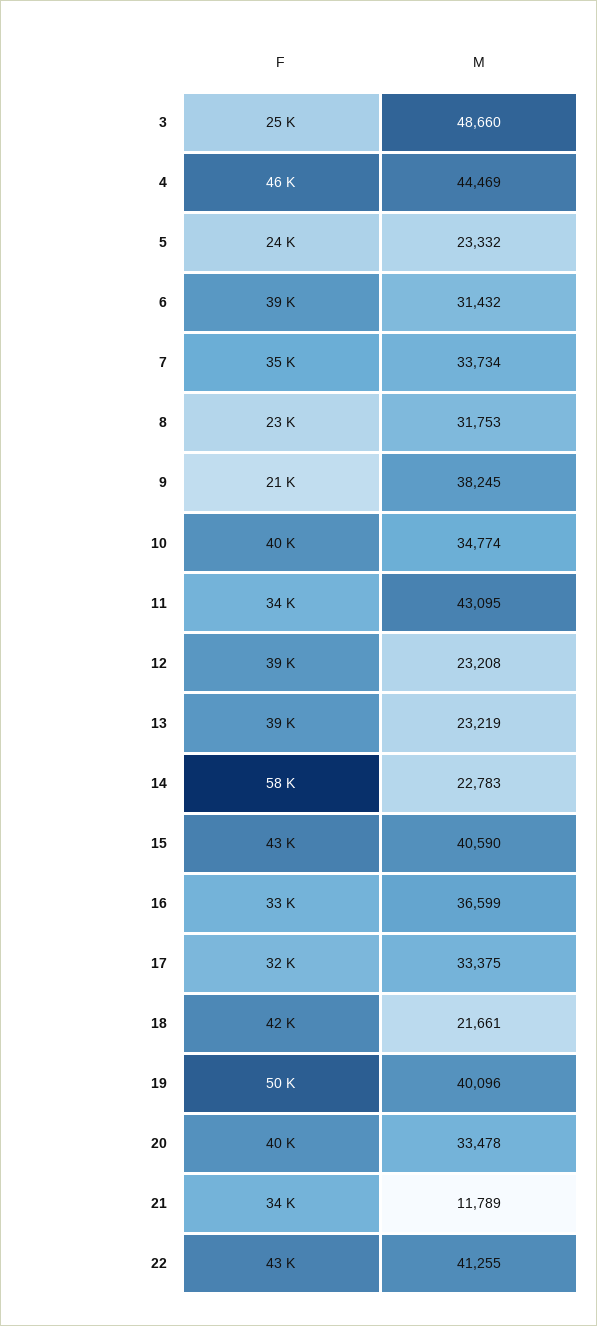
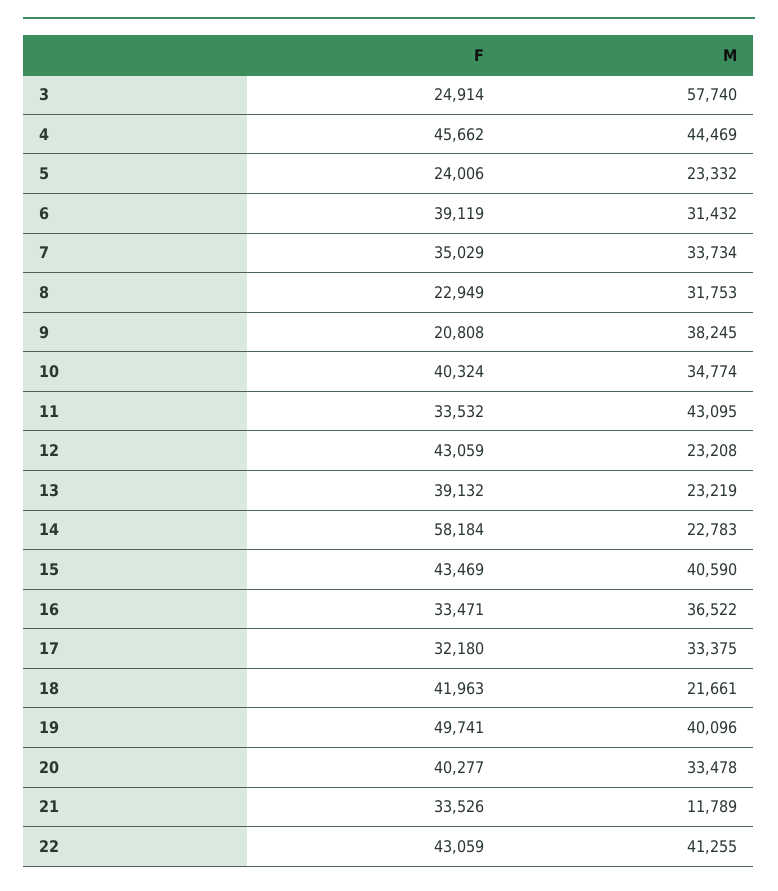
M, 3: 48660 -> 57740
F, 12: 39000 -> 43059
M, 16: 36599 -> 36522

